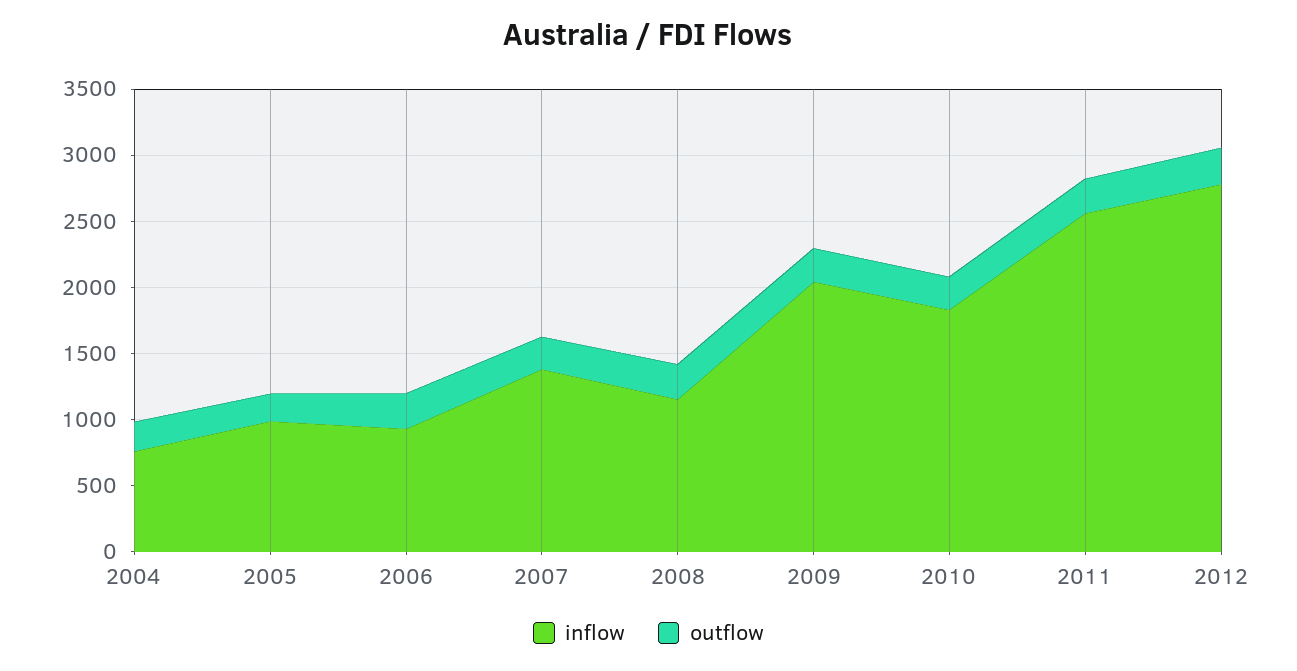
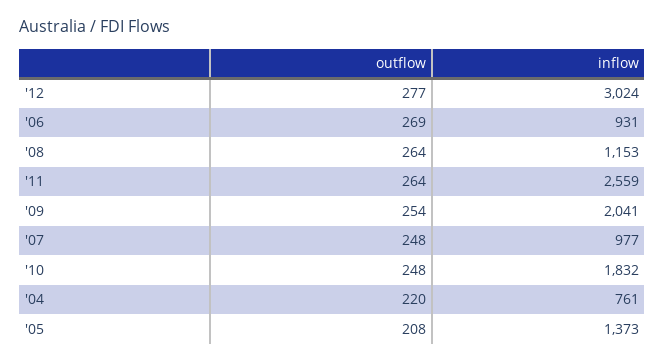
inflow, 2005: 1000 -> 1373
inflow, 2007: 1400 -> 977
inflow, 2012: 2800 -> 3024

